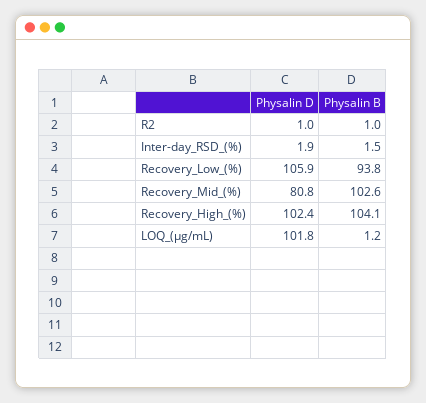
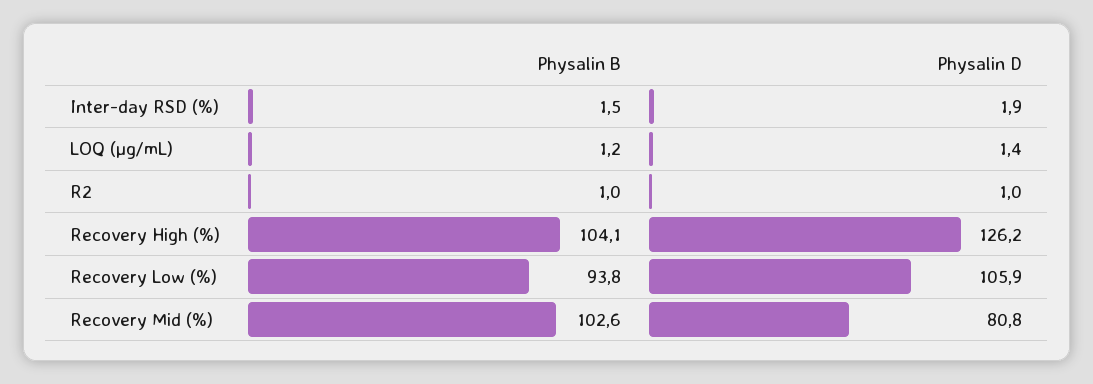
Physalin D, Recovery_High_(%): 102.4 -> 126.2
Physalin D, LOQ_(µg/mL): 101.8 -> 1.4

